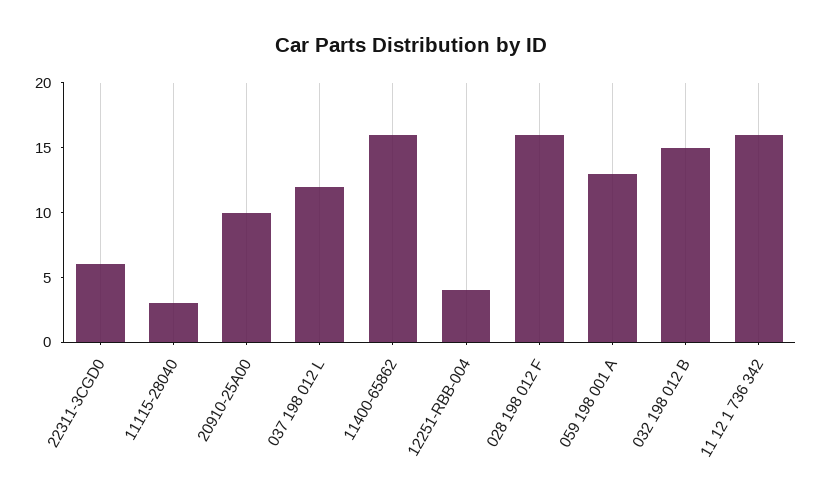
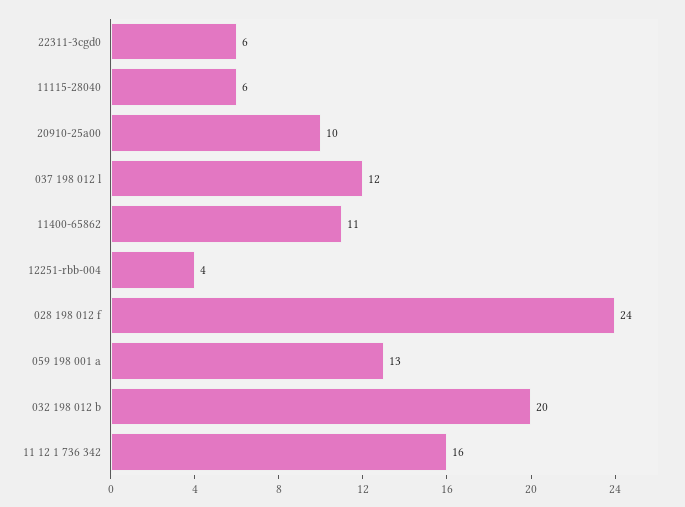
11115-28040: 3 -> 6
11400-65862: 16 -> 11
028 198 012 F: 16 -> 24
032 198 012 B: 15 -> 20

